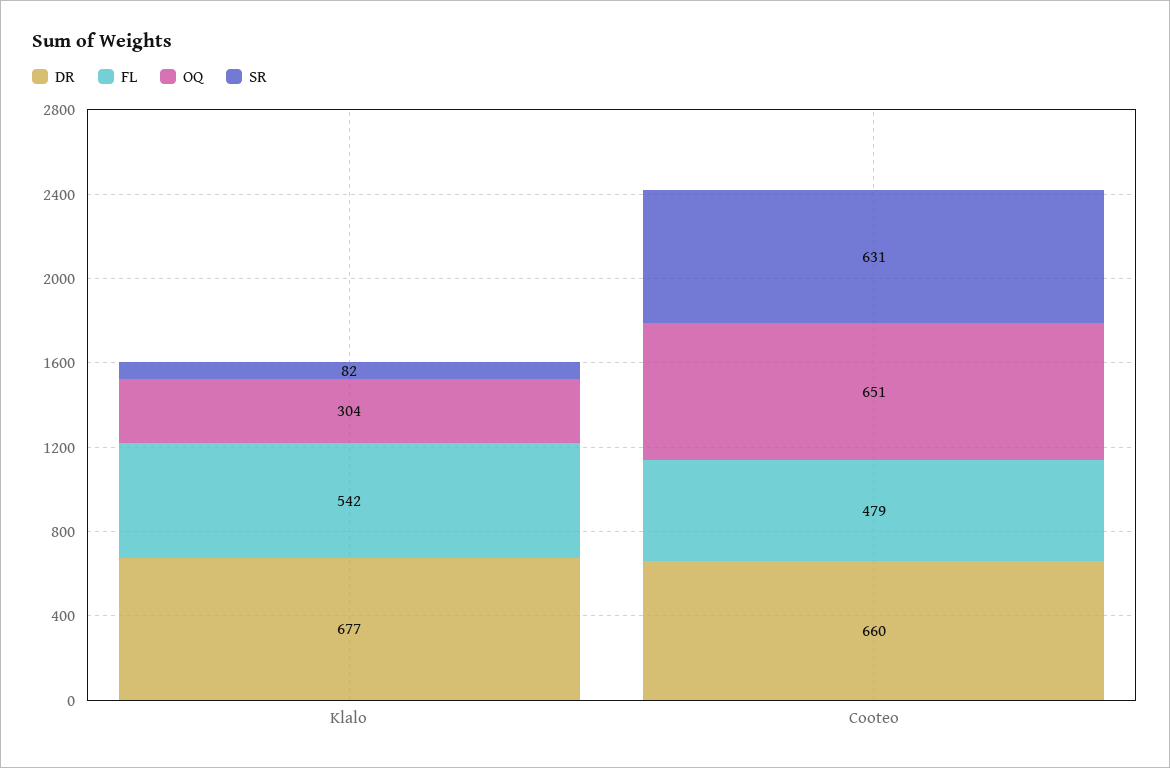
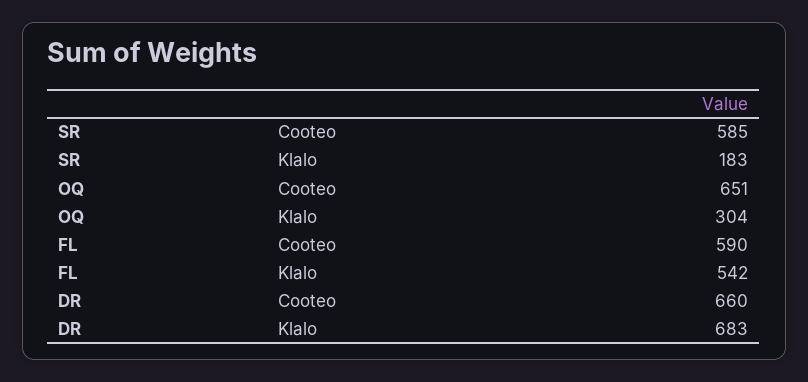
DR, Klalo: 677 -> 683
SR, Klalo: 82 -> 183
FL, Cooteo: 479 -> 590
SR, Cooteo: 631 -> 585

